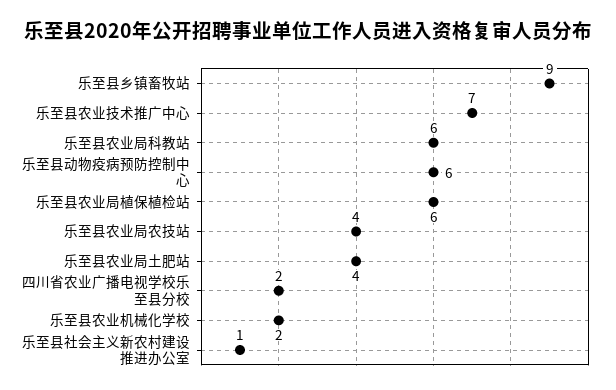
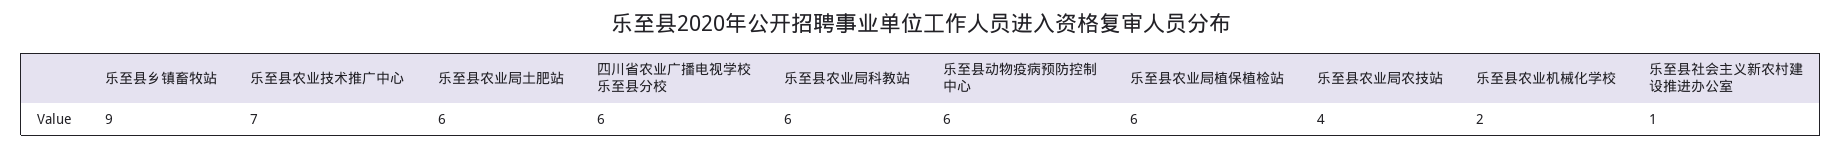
乐至县农业局土肥站: 4 -> 6
四川省农业广播电视学校乐至县分校: 2 -> 6

